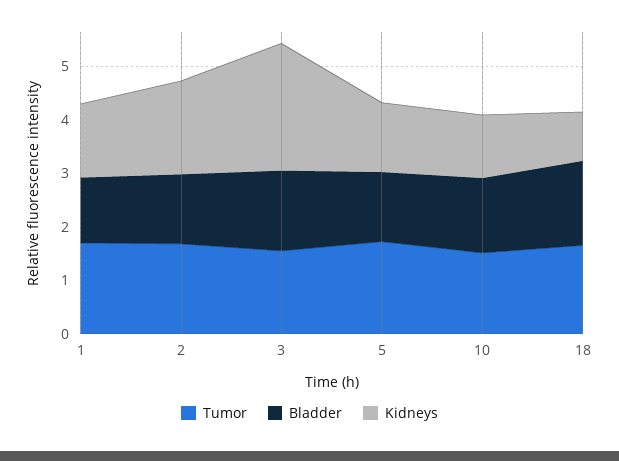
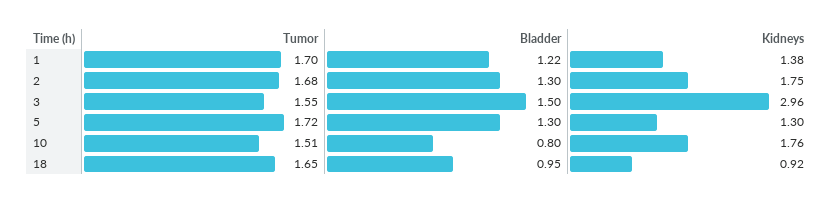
Kidneys, 3: 2.4 -> 2.96
Bladder, 10: 1.4 -> 0.8
Kidneys, 10: 1.2 -> 1.76
Bladder, 18: 1.6 -> 0.95

